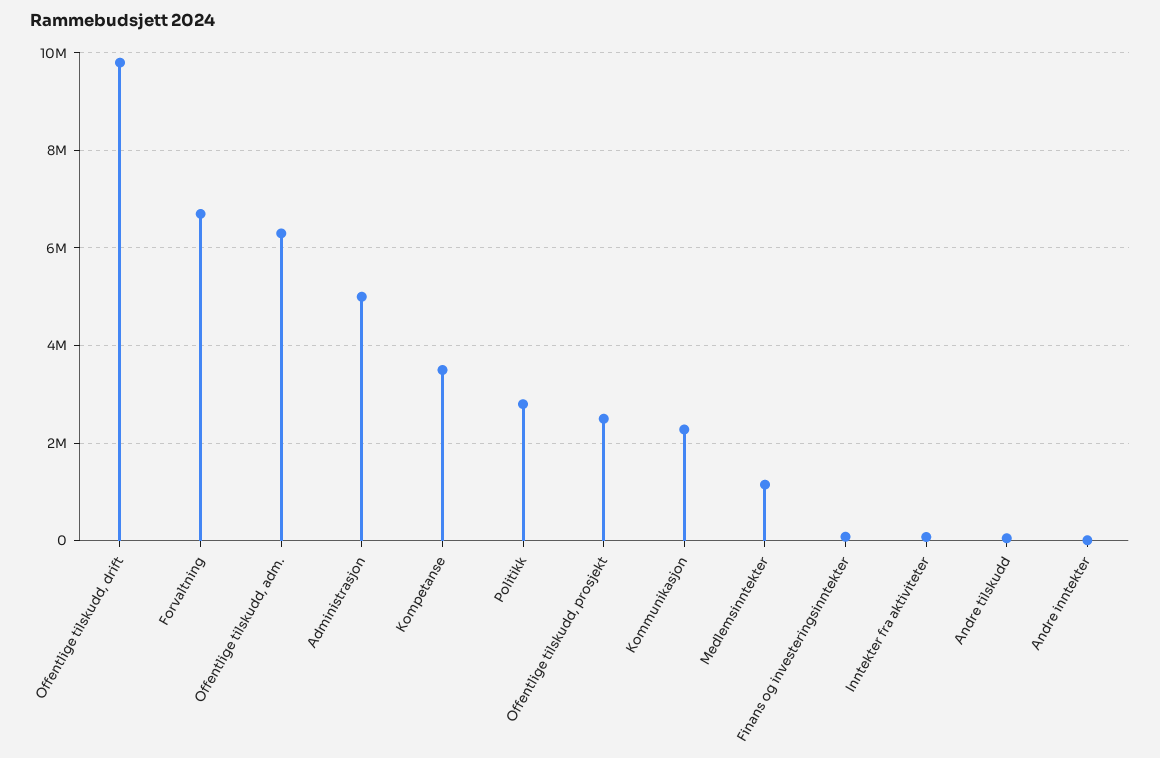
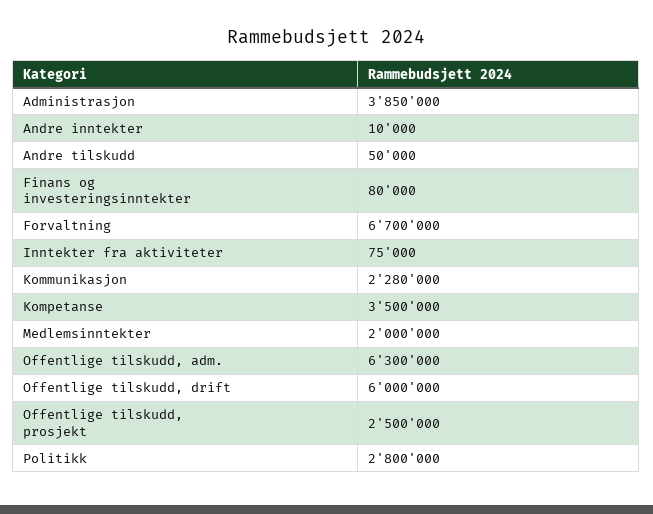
Offentlige tilskudd, drift: 9800000 -> 6000000
Administrasjon: 5000000 -> 3850000
Medlemsinntekter: 1200000 -> 2000000

